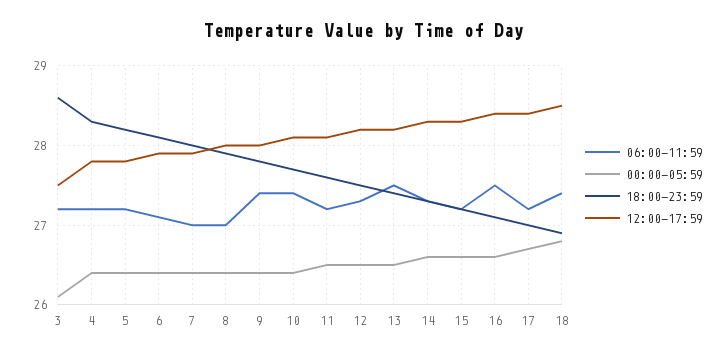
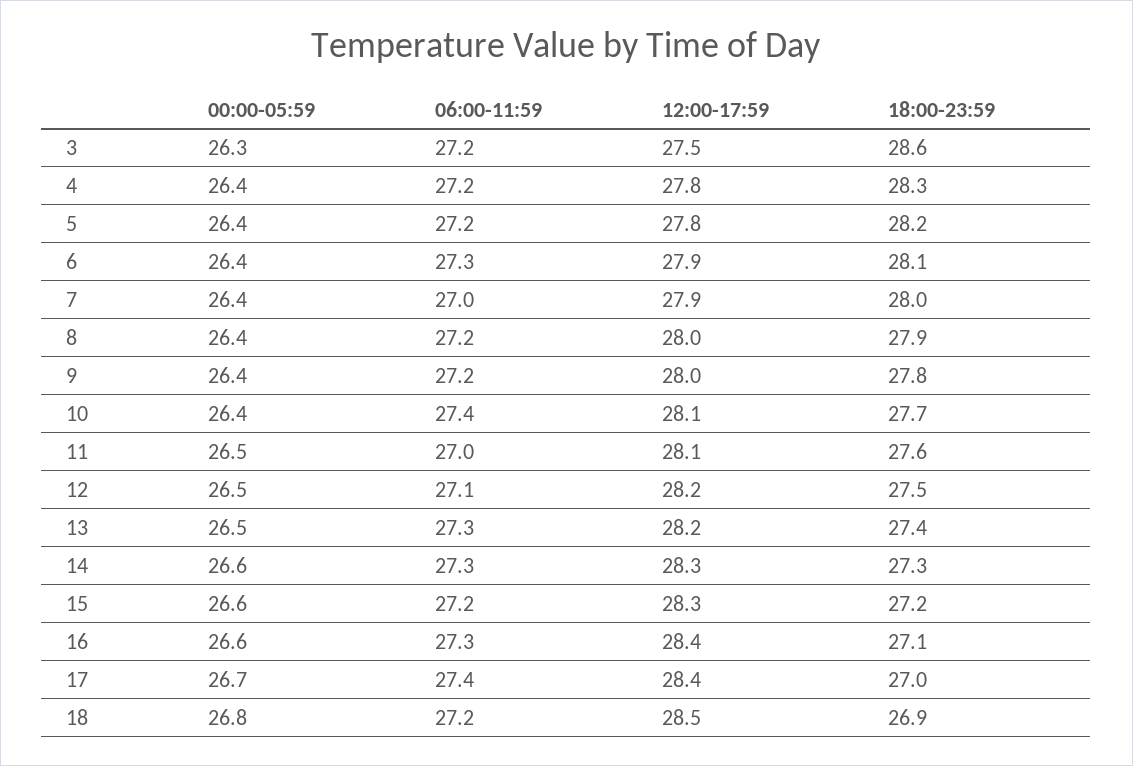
00:00-05:59, 3: 26.1 -> 26.3
06:00-11:59, 6: 27.1 -> 27.3
06:00-11:59, 8: 27 -> 27.2
06:00-11:59, 9: 27.4 -> 27.2
06:00-11:59, 11: 27.2 -> 27
06:00-11:59, 12: 27.3 -> 27.1
06:00-11:59, 13: 27.5 -> 27.3
06:00-11:59, 16: 27.5 -> 27.3
06:00-11:59, 17: 27.2 -> 27.4
06:00-11:59, 18: 27.4 -> 27.2

